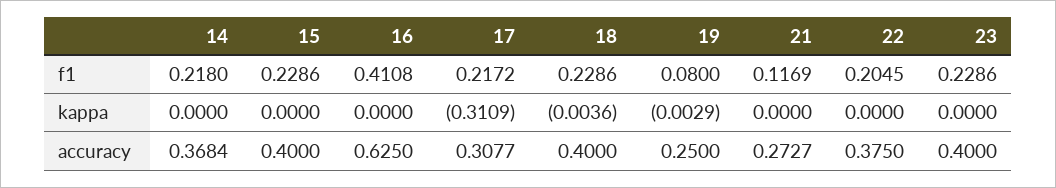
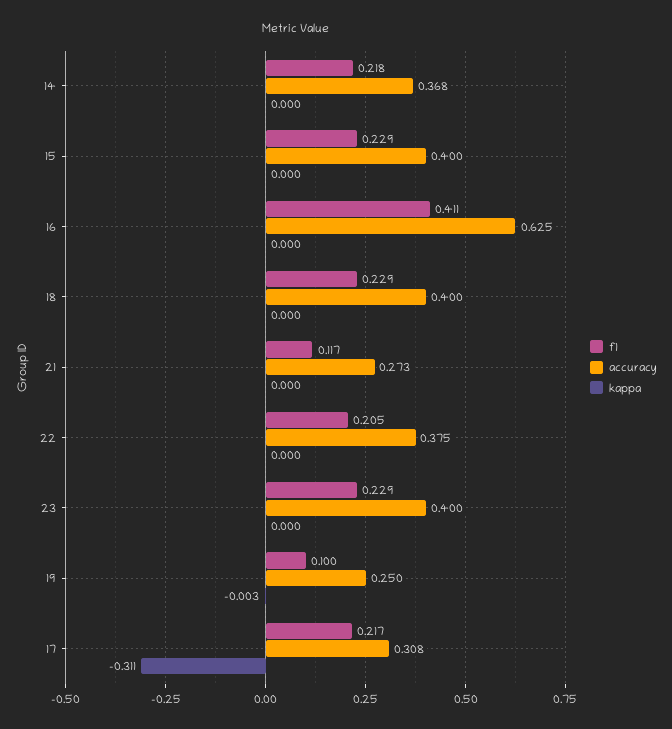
f1, 19: 0.08 -> 0.1
kappa, 18: -0.0036 -> 0

